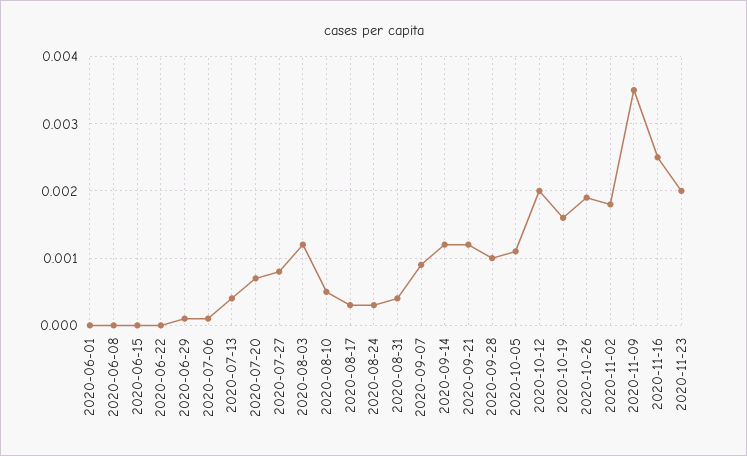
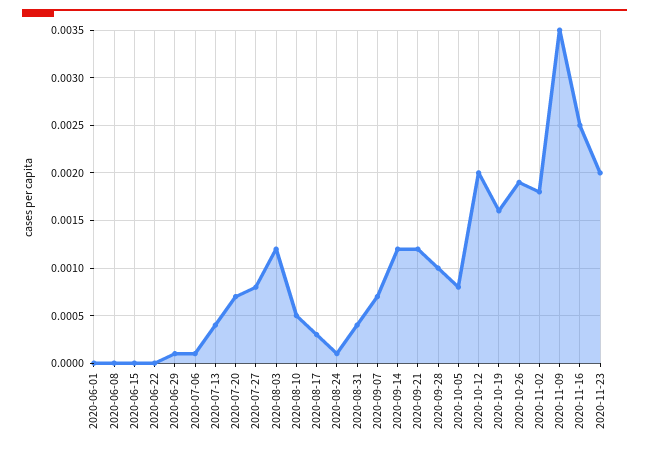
2020-08-24: 0.0003 -> 0.0001
2020-09-07: 0.0009 -> 0.0007
2020-10-05: 0.0011 -> 0.0008

